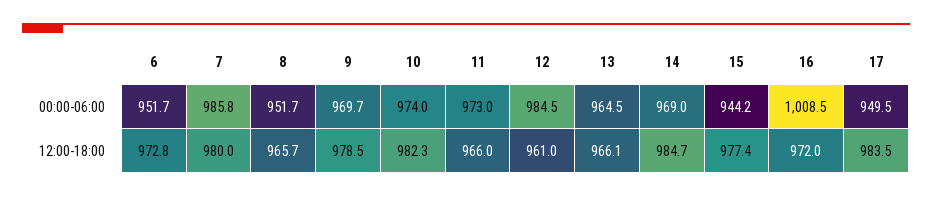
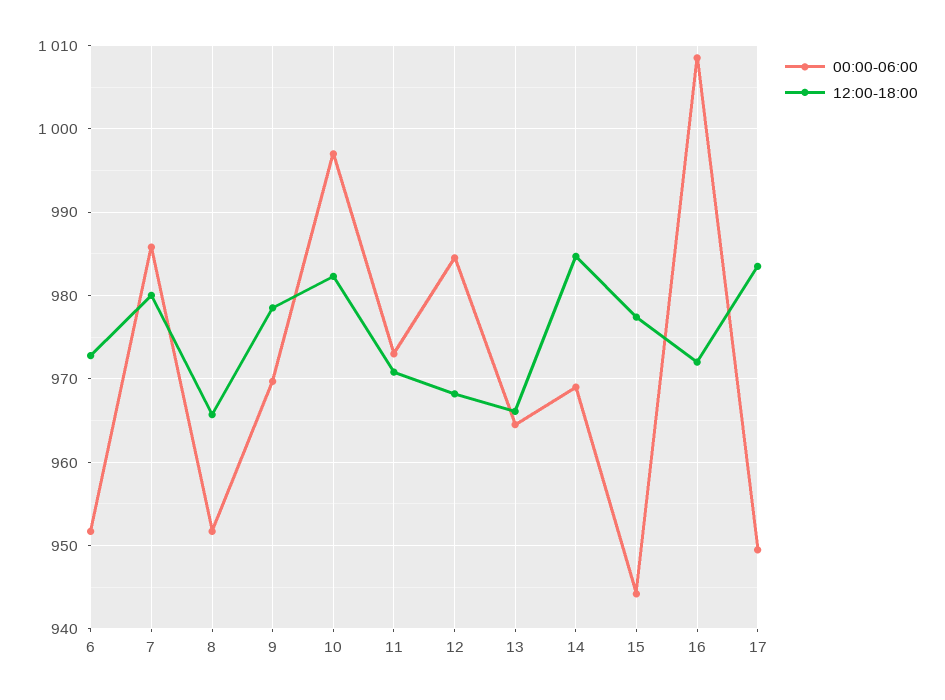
00:00-06:00, 10: 974 -> 997
12:00-18:00, 11: 966 -> 971
12:00-18:00, 12: 961 -> 968

